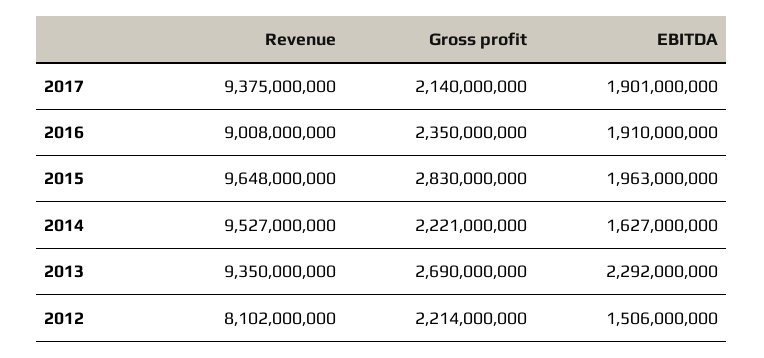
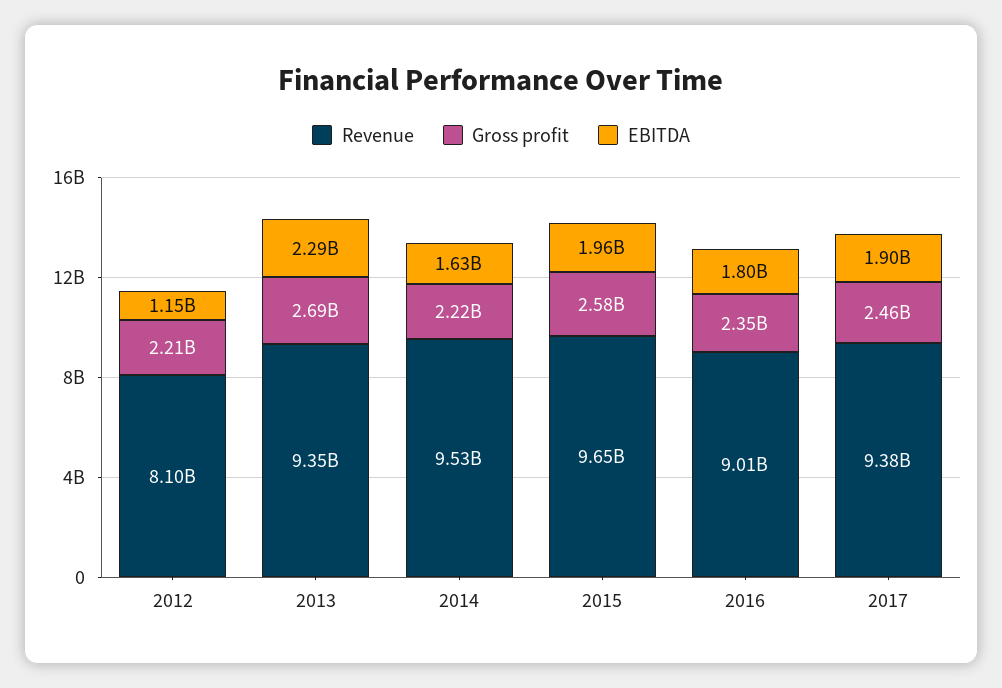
Gross profit, 2017: 2140000000 -> 2460000000
EBITDA, 2016: 1910000000 -> 1800000000
Gross profit, 2015: 2830000000 -> 2580000000
EBITDA, 2012: 1506000000 -> 1150000000

